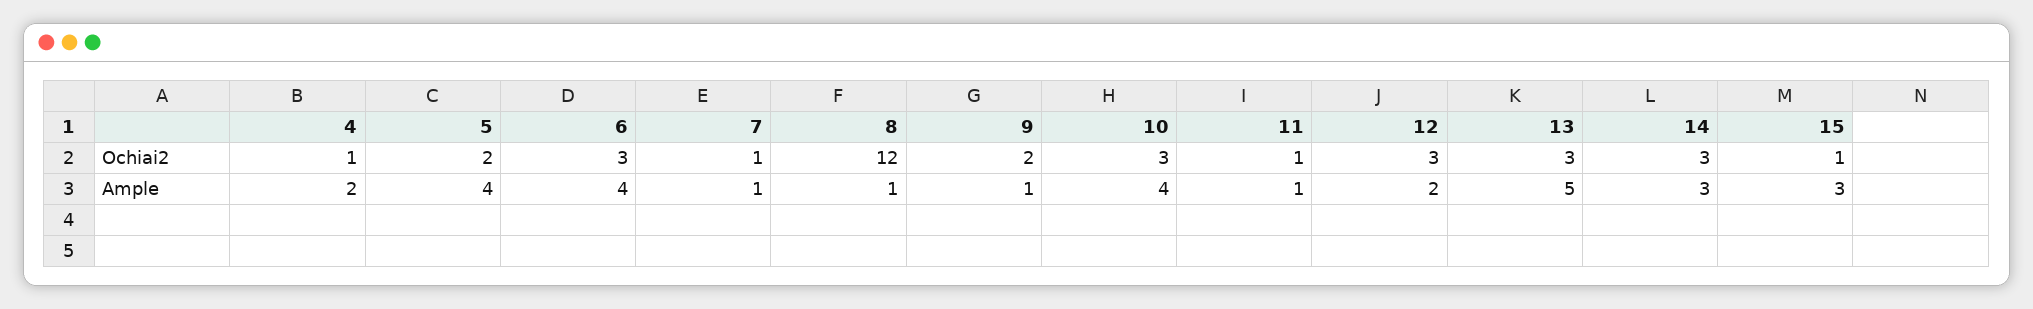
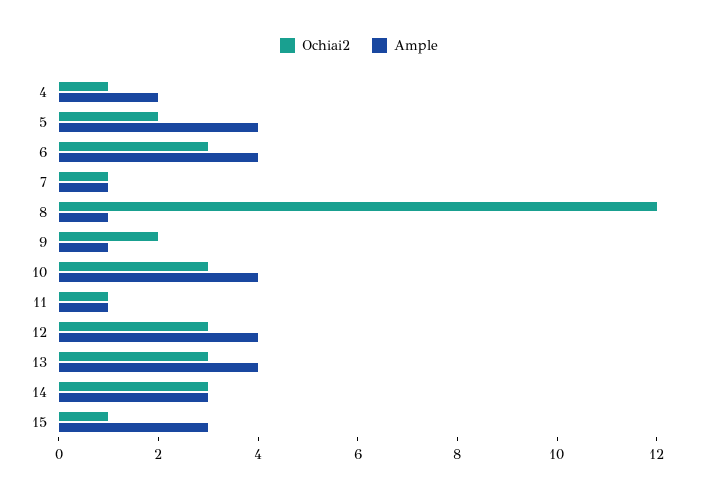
Ample, 12: 2 -> 4
Ample, 13: 5 -> 4

